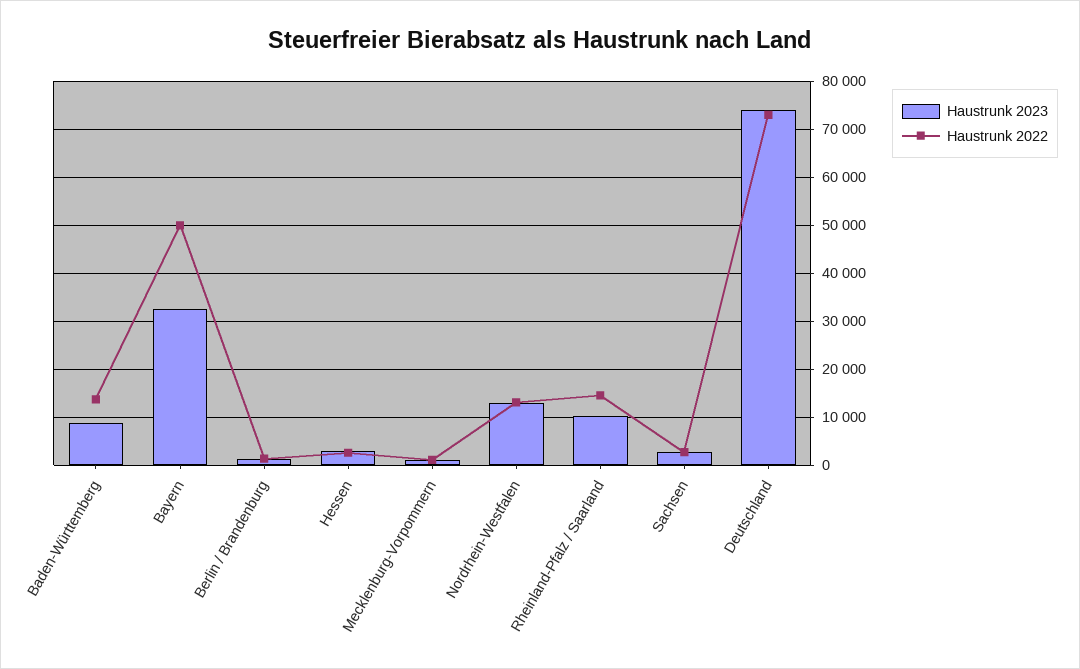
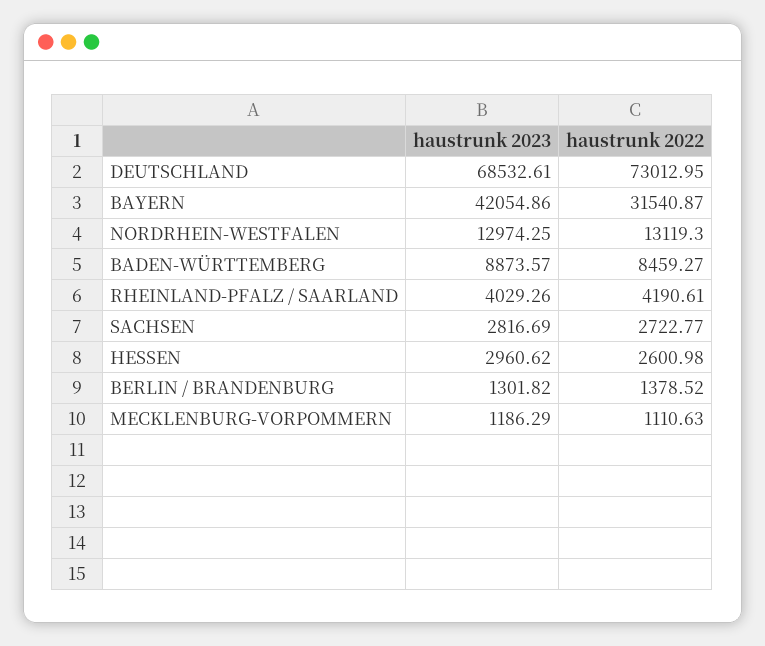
Haustrunk 2022, Baden-Württemberg: 14000 -> 8459.27
Haustrunk 2023, Bayern: 32000 -> 42054.86
Haustrunk 2022, Bayern: 50000 -> 31540.87
Haustrunk 2023, Rheinland-Pfalz / Saarland: 10000 -> 4029.26
Haustrunk 2022, Rheinland-Pfalz / Saarland: 14000 -> 4190.61
Haustrunk 2023, Deutschland: 74000 -> 68532.61

